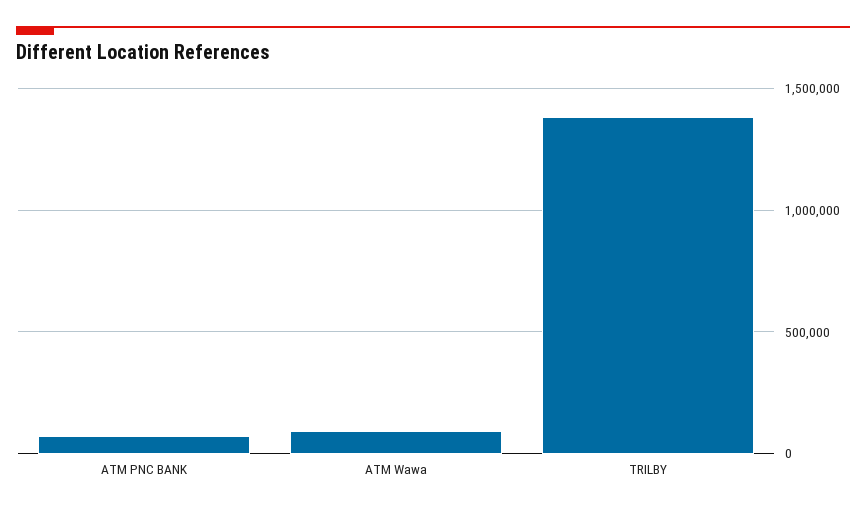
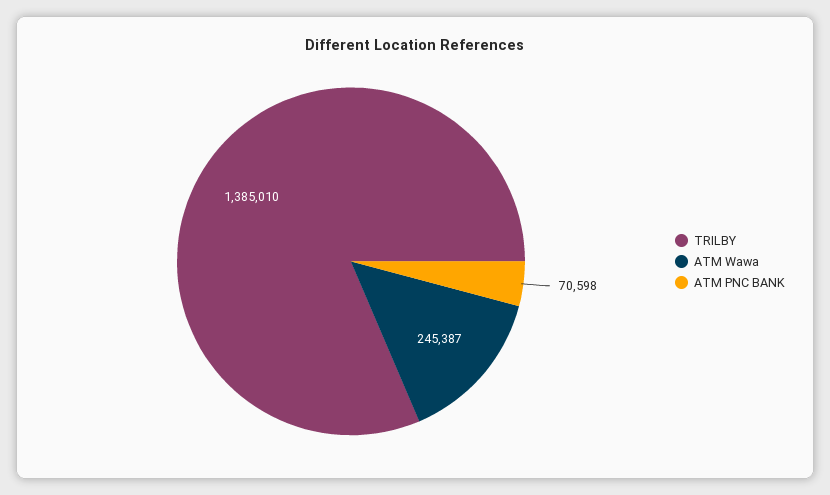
ATM Wawa: 100000 -> 245387

